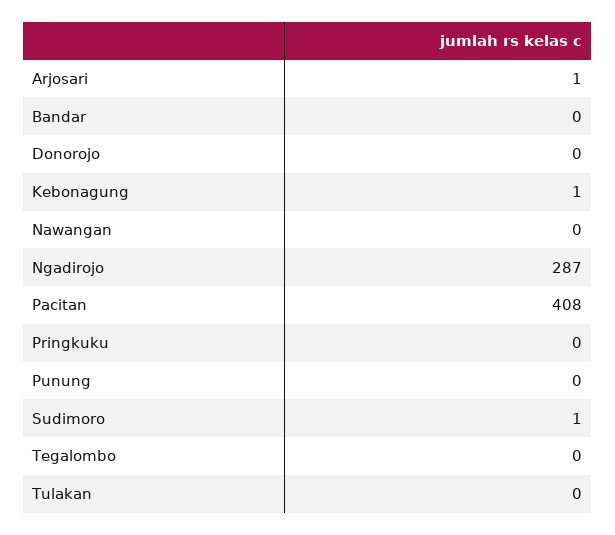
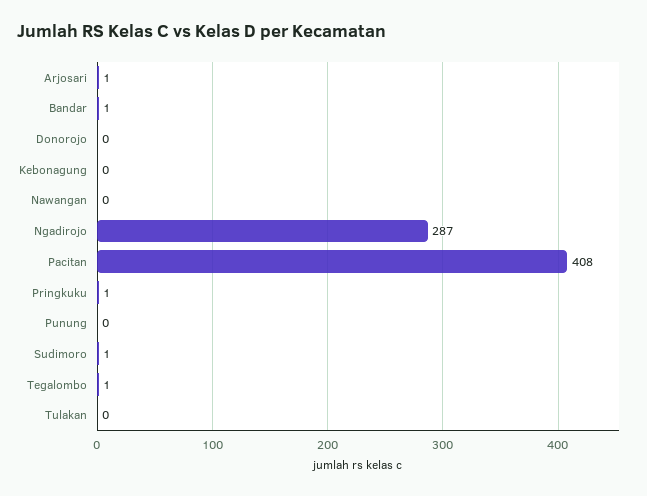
Bandar: 0 -> 1
Kebonagung: 1 -> 0
Pringkuku: 0 -> 1
Tegalombo: 0 -> 1

